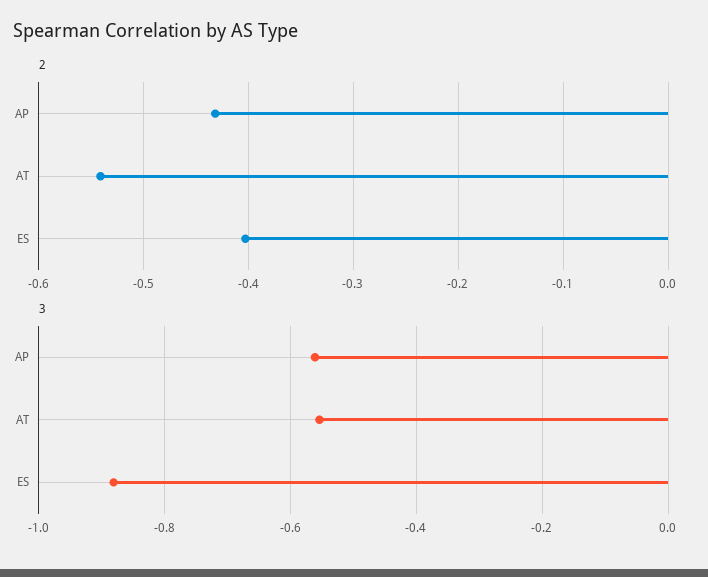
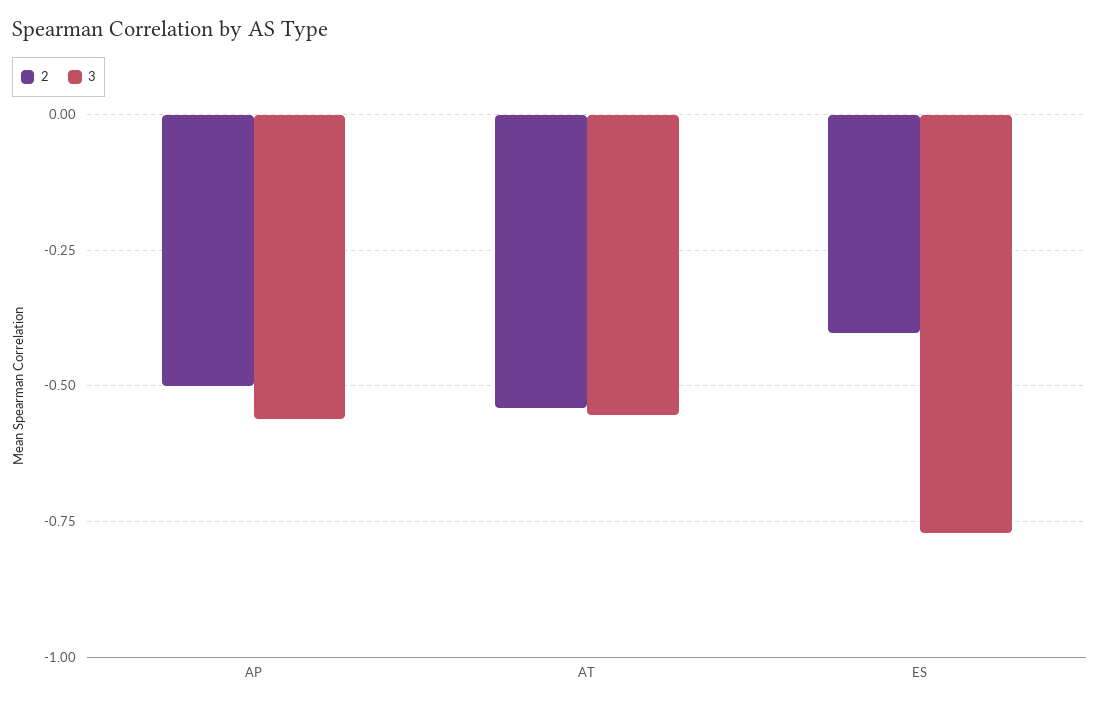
2, AP: -0.43 -> -0.5
3, ES: -0.88 -> -0.775

